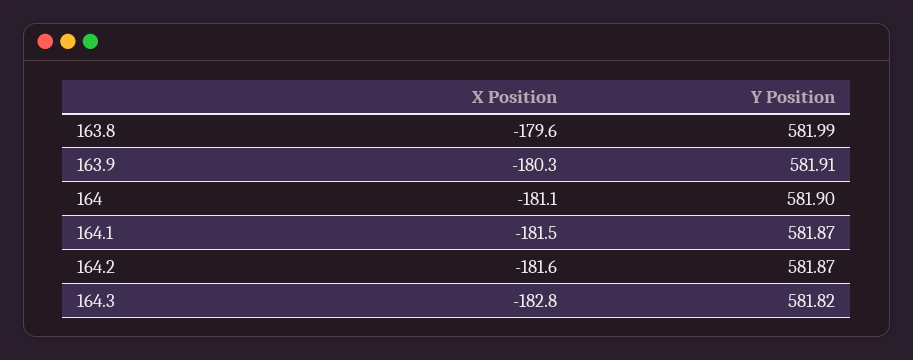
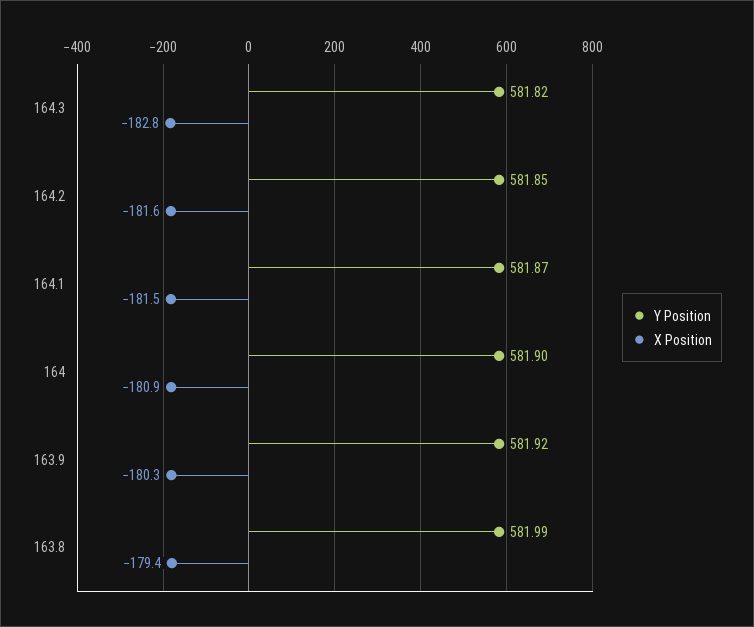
X Position, 163.8: -179.6 -> -179.4
Y Position, 163.9: 581.91 -> 581.92
X Position, 164: -181.1 -> -180.9
Y Position, 164.2: 581.87 -> 581.85

